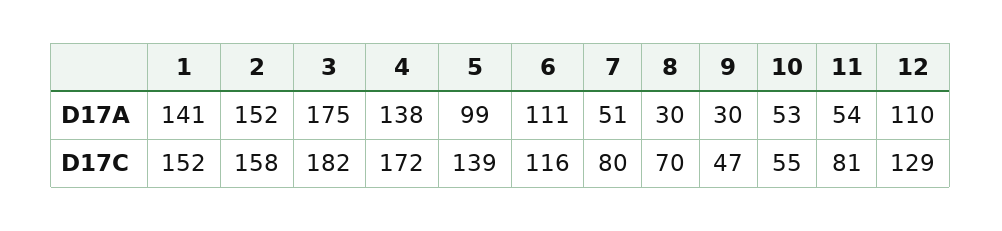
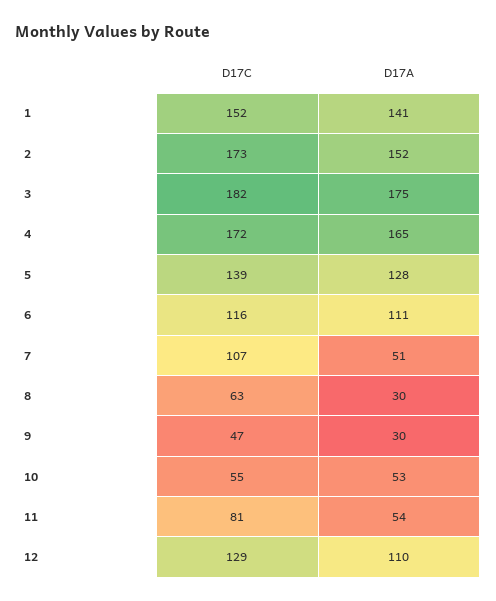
4, D17A: 138 -> 165
5, D17A: 99 -> 128
2, D17C: 158 -> 173
7, D17C: 80 -> 107
8, D17C: 70 -> 63

